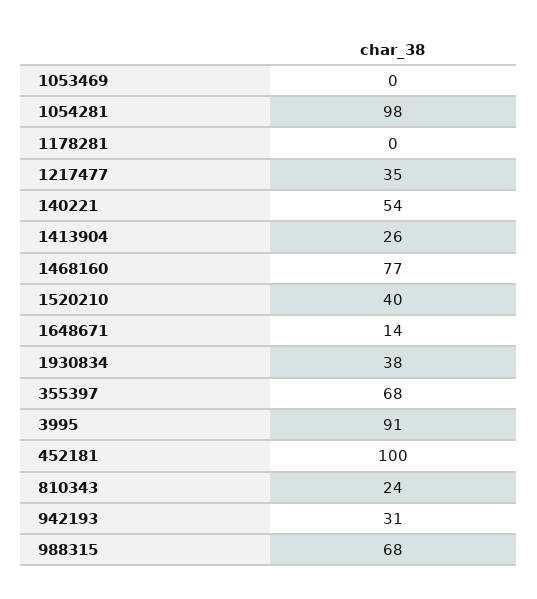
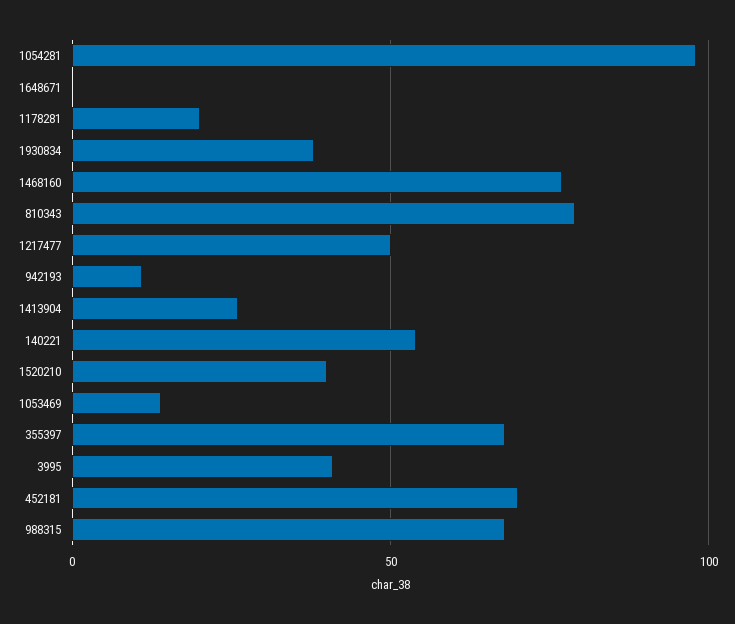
1053469: 0 -> 15
1178281: 0 -> 20
1217477: 35 -> 50
1648671: 14 -> 0
3995: 91 -> 40
452181: 100 -> 70
810343: 24 -> 80
942193: 31 -> 10

